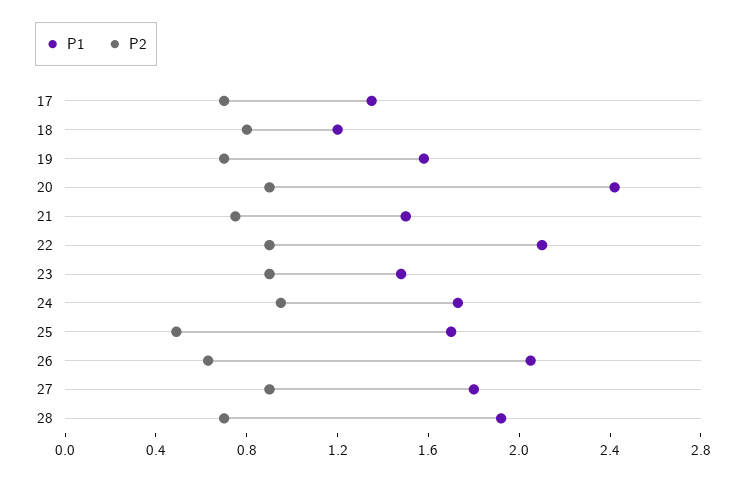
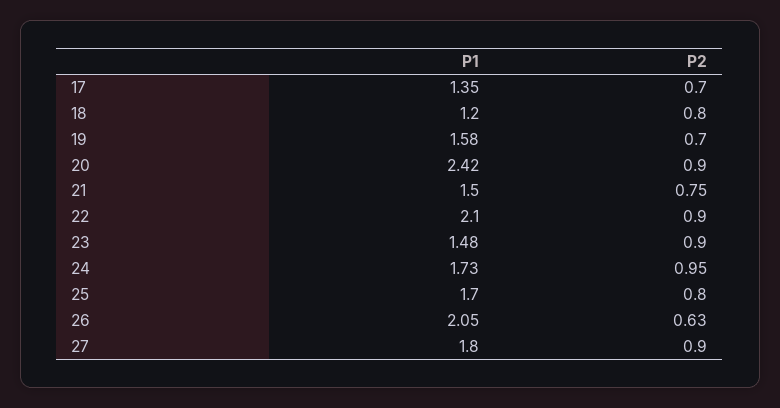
P2, 25: 0.5 -> 0.8
P1, 28: 1.9 -> none
P2, 28: 0.7 -> none

